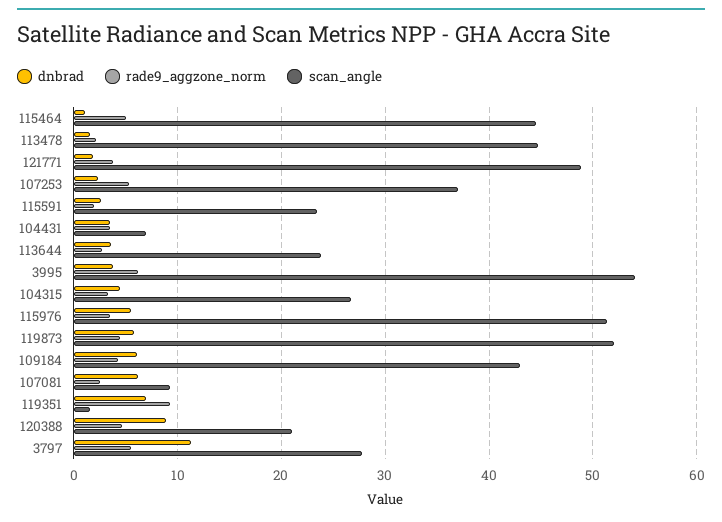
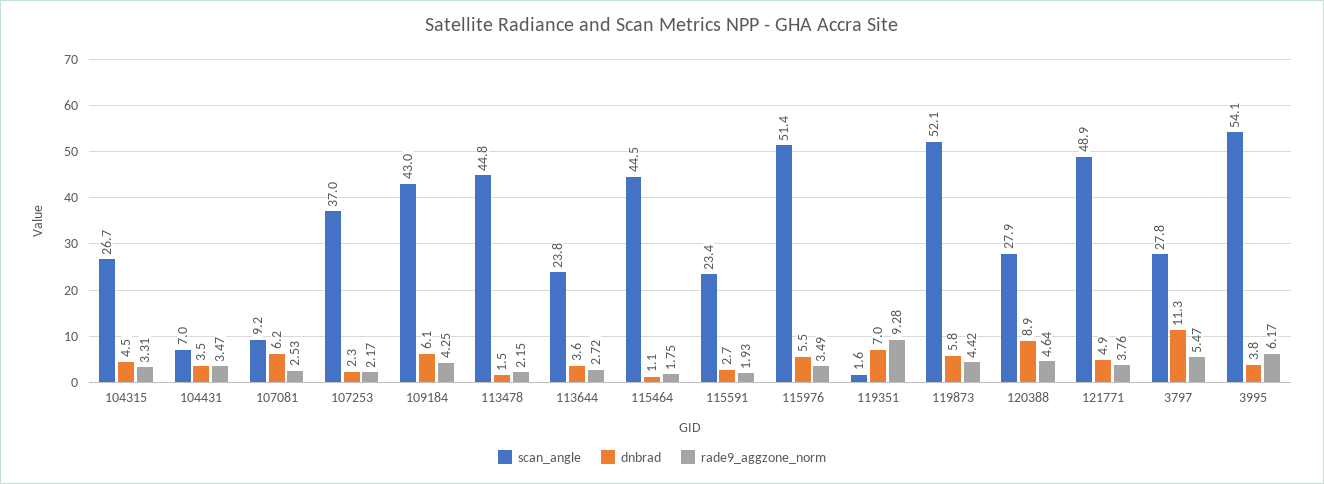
rade9_aggzone_norm, 115464: 5 -> 1.75
dnbrad, 121771: 2 -> 4.9
rade9_aggzone_norm, 107253: 5 -> 2.17
scan_angle, 120388: 21 -> 27.9

